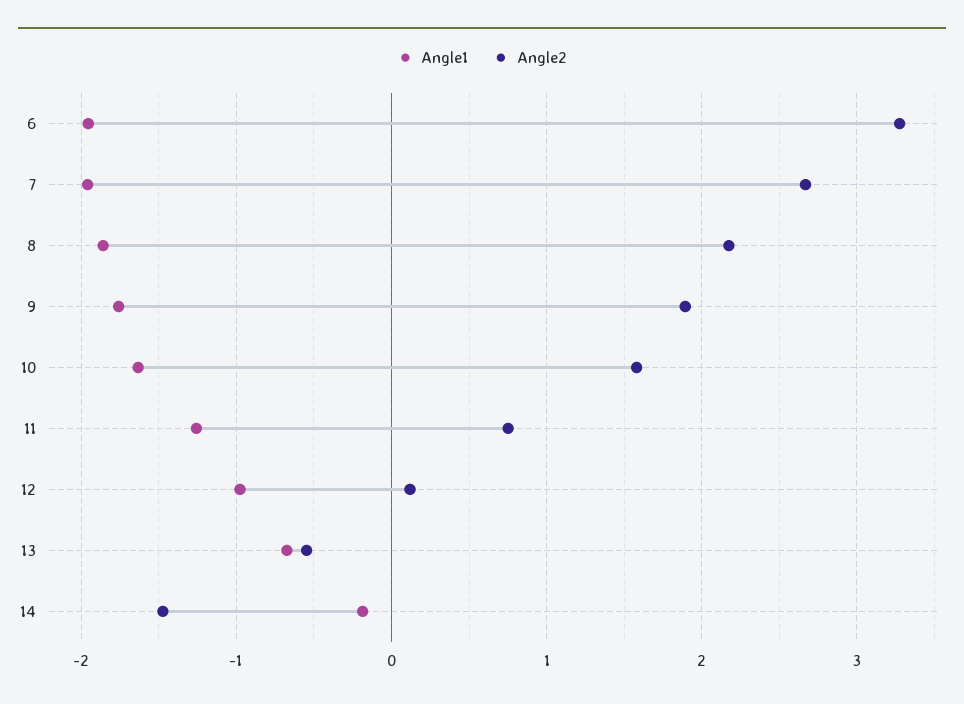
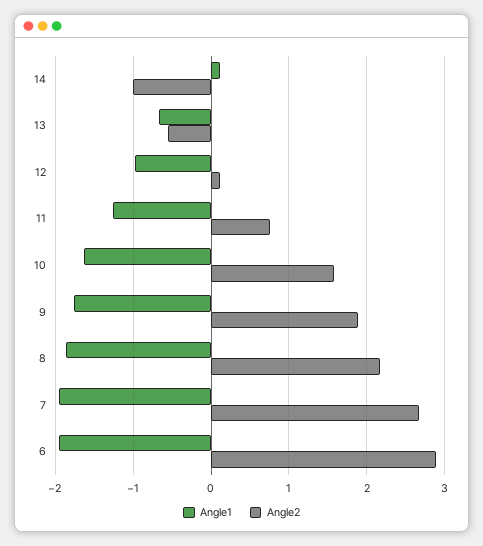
Angle2, 6: 3.3 -> 2.9
Angle1, 14: -0.2 -> 0.1
Angle2, 14: -1.5 -> -1

